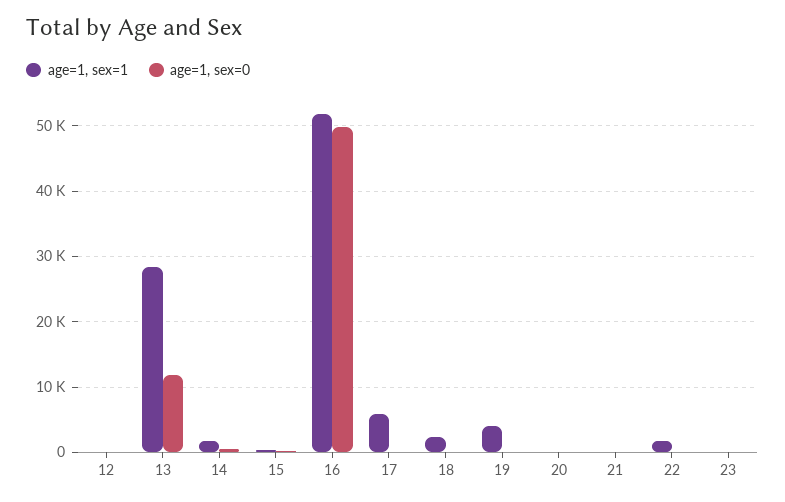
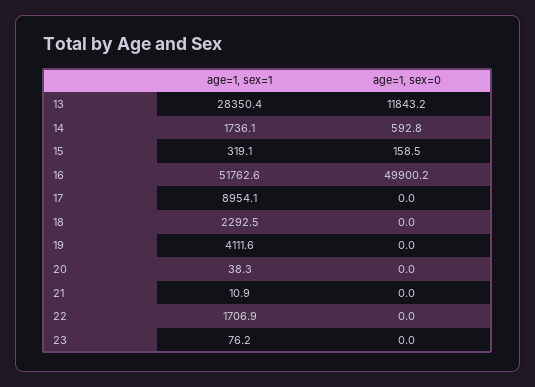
age=1, sex=1, 12: 0 -> none
age=1, sex=0, 12: 0 -> none
age=1, sex=1, 17: 6000 -> 8954.1

